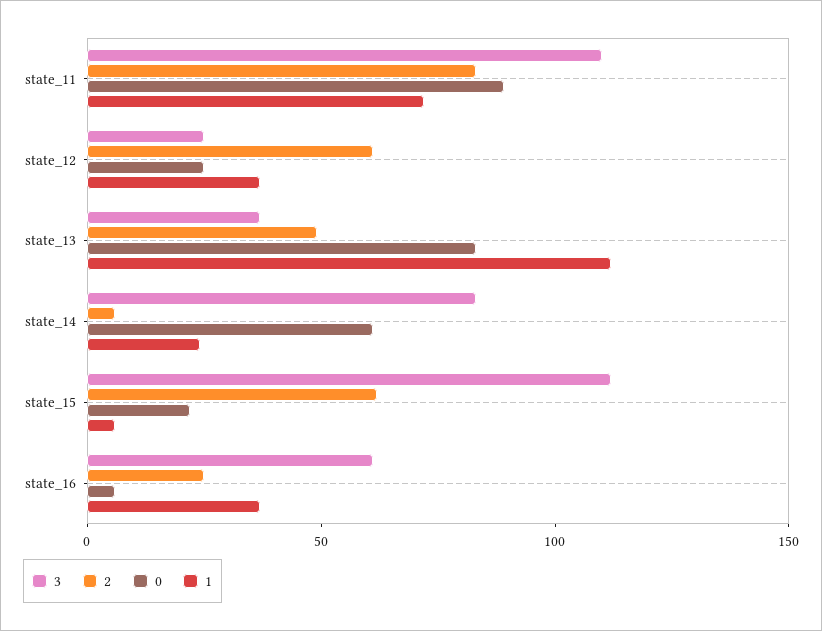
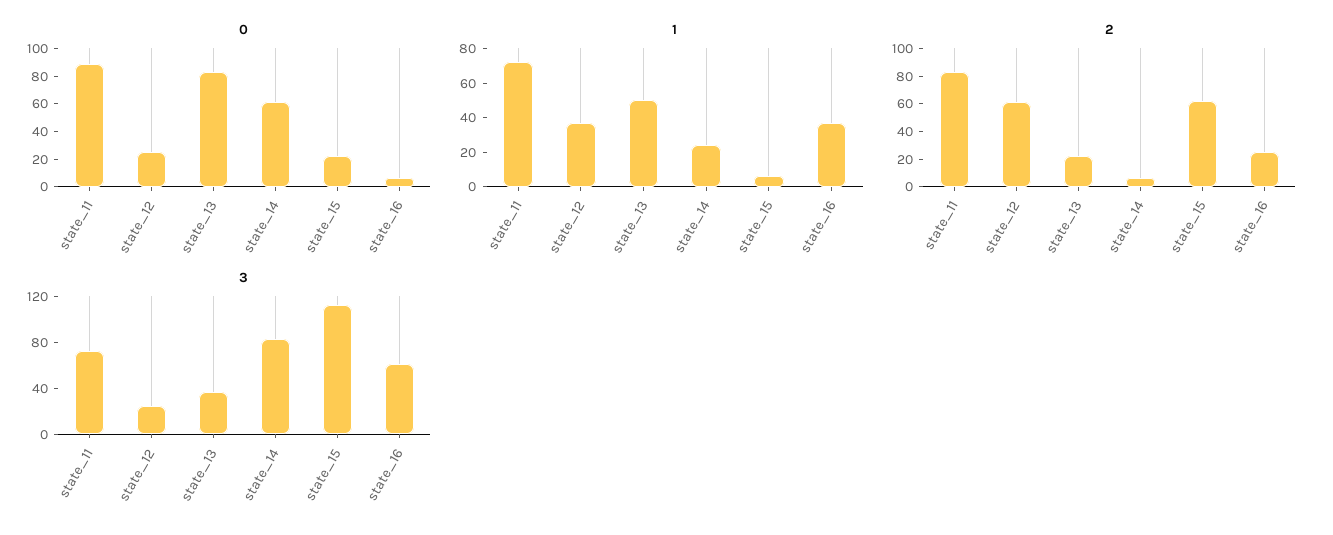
3, state_11: 110 -> 70
2, state_13: 50 -> 20
1, state_13: 110 -> 50

